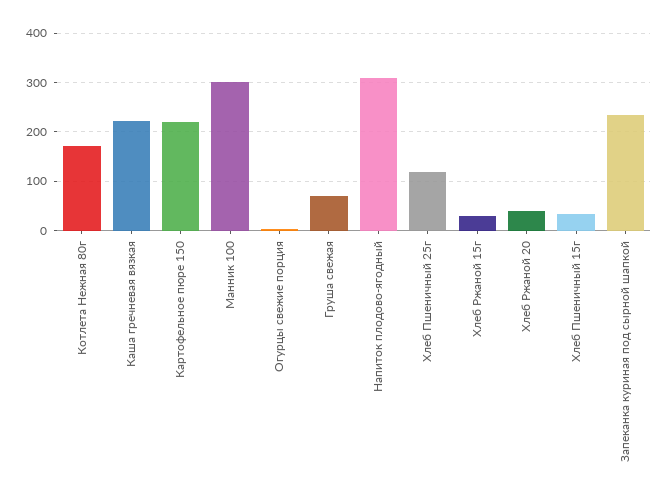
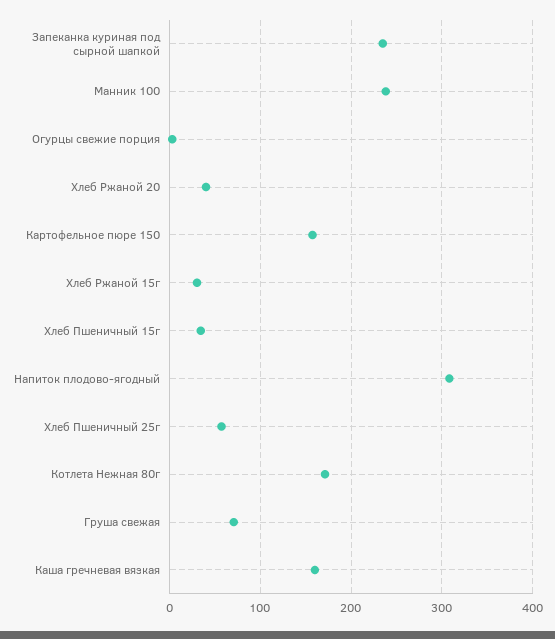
Каша гречневая вязкая: 220 -> 160
Картофельное пюре 150: 220 -> 160
Манник 100: 300 -> 240
Хлеб Пшеничный 25г: 120 -> 60

